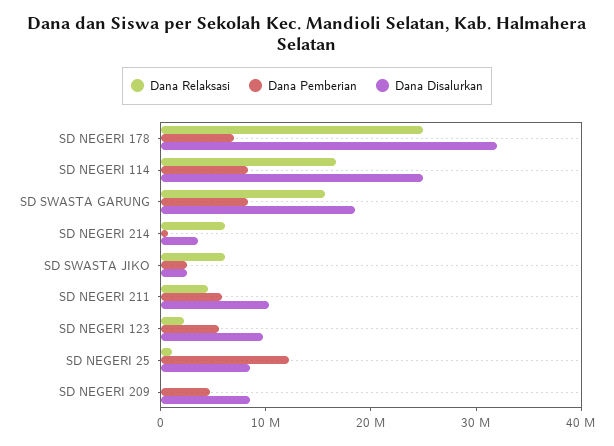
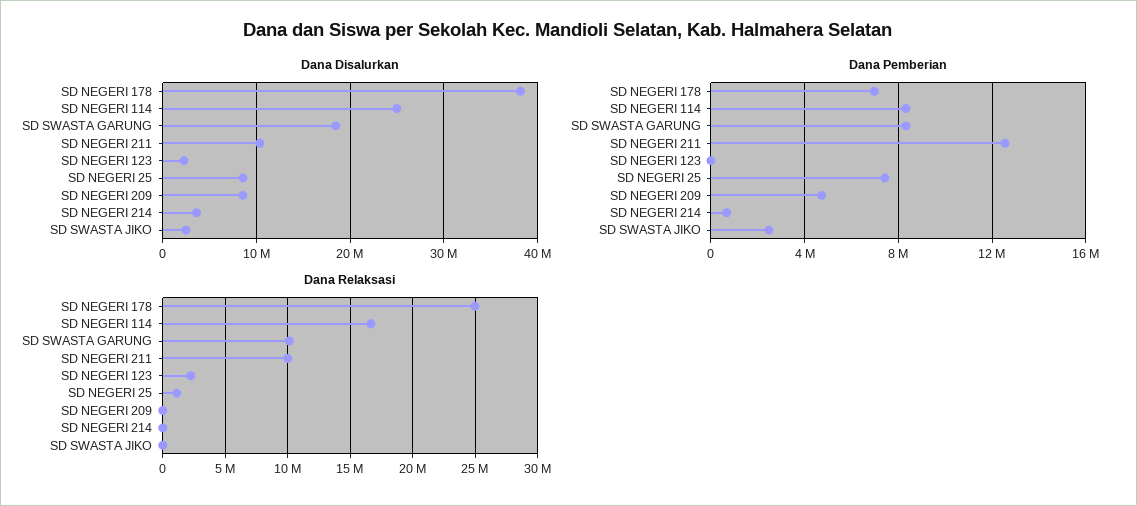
Dana Disalurkan, SD NEGERI 178: 32000000 -> 38000000
Dana Relaksasi, SD SWASTA GARUNG: 16000000 -> 10000000
Dana Relaksasi, SD NEGERI 214: 6000000 -> 0
Dana Relaksasi, SD SWASTA JIKO: 6000000 -> 0
Dana Relaksasi, SD NEGERI 211: 4000000 -> 10000000
Dana Pemberian, SD NEGERI 211: 6000000 -> 12500000
Dana Pemberian, SD NEGERI 123: 6000000 -> 0
Dana Disalurkan, SD NEGERI 123: 10000000 -> 2000000
Dana Pemberian, SD NEGERI 25: 12000000 -> 7500000

